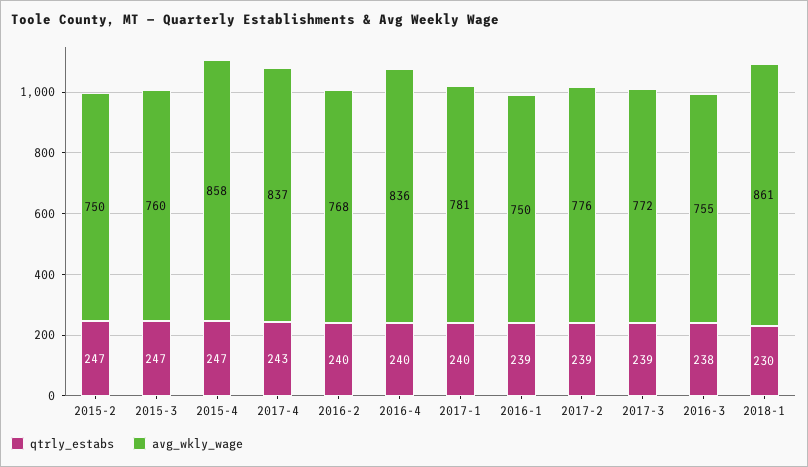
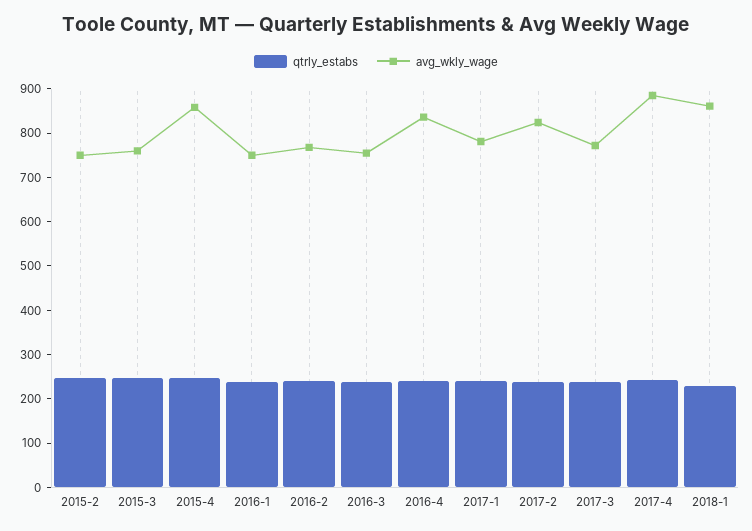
avg_wkly_wage, 2017-4: 837 -> 880
avg_wkly_wage, 2017-2: 776 -> 820

